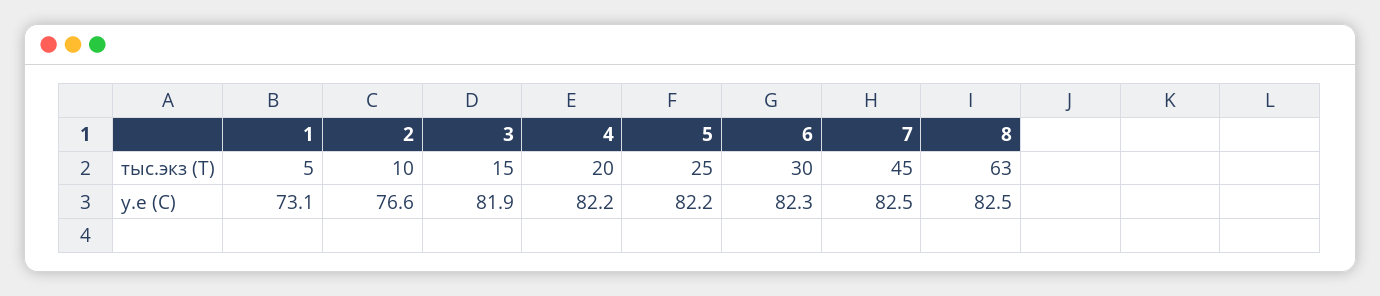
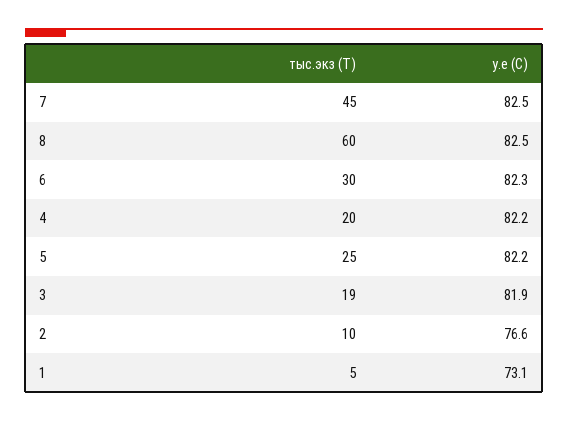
3, тыс.экз (T): 15 -> 19
8, тыс.экз (T): 63 -> 60

